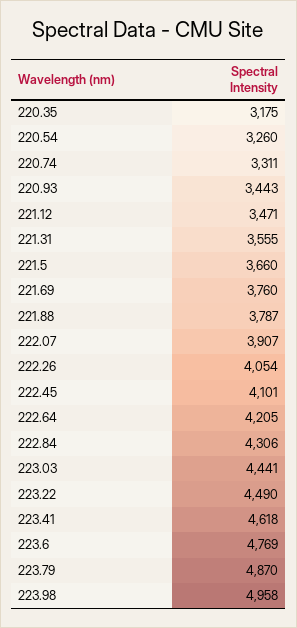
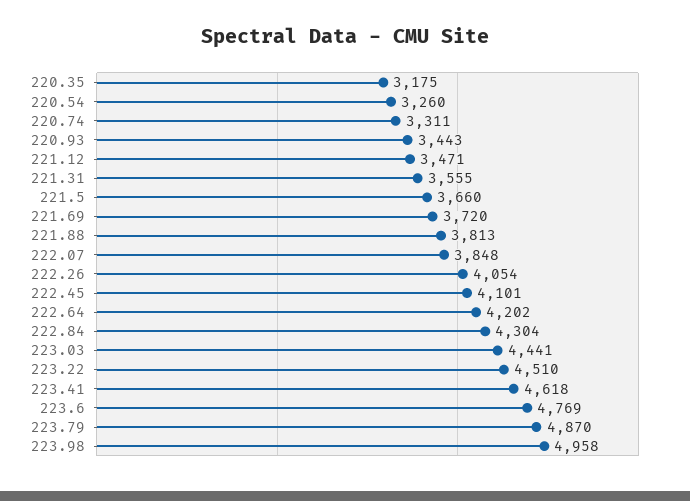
221.69: 3760 -> 3720
221.88: 3787 -> 3813
222.07: 3907 -> 3848
222.64: 4205 -> 4202
222.84: 4306 -> 4304
223.22: 4490 -> 4510

